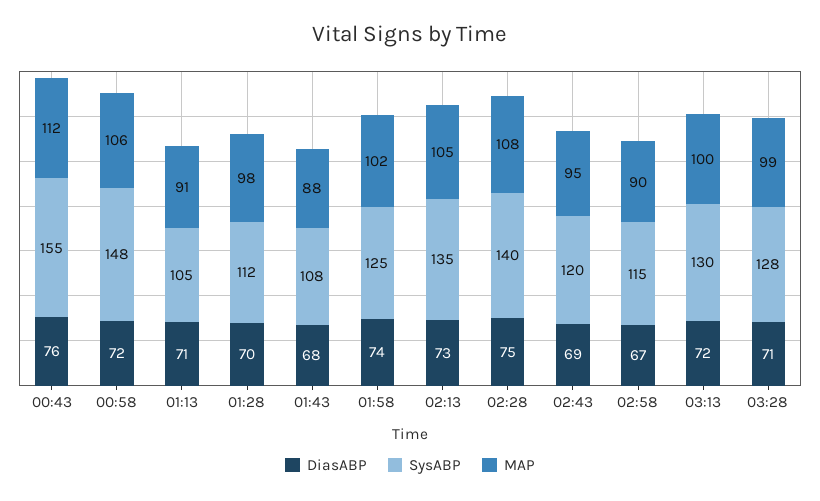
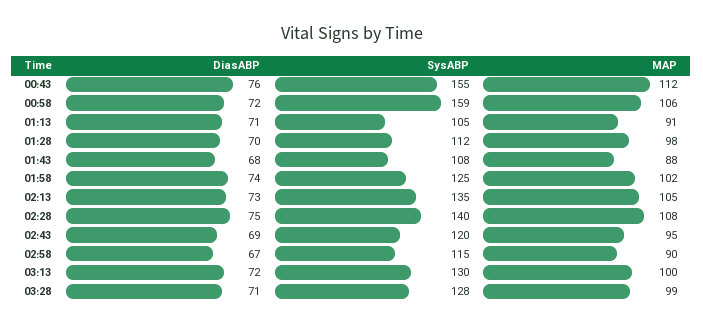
SysABP, 00:58: 148 -> 159

